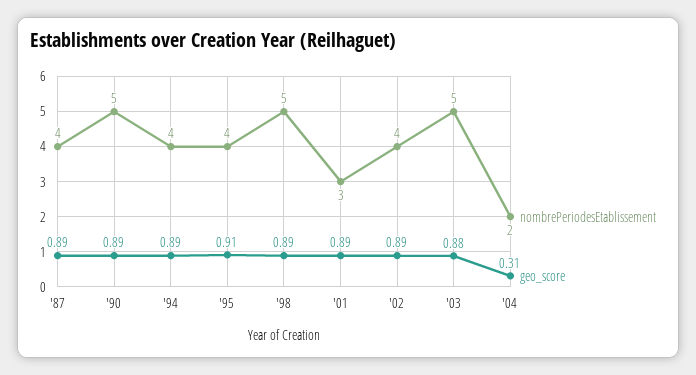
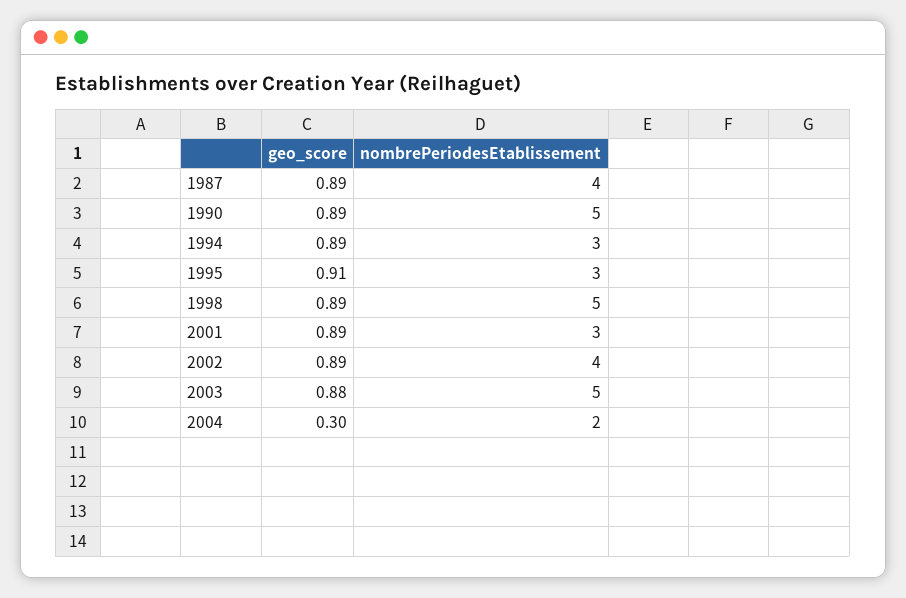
nombrePeriodesEtablissement, '94: 4 -> 3
nombrePeriodesEtablissement, '95: 4 -> 3
geo_score, '04: 0.31 -> 0.3

